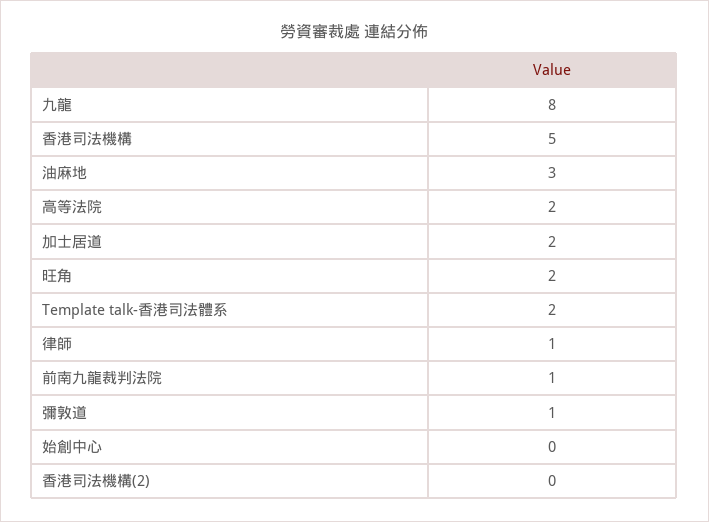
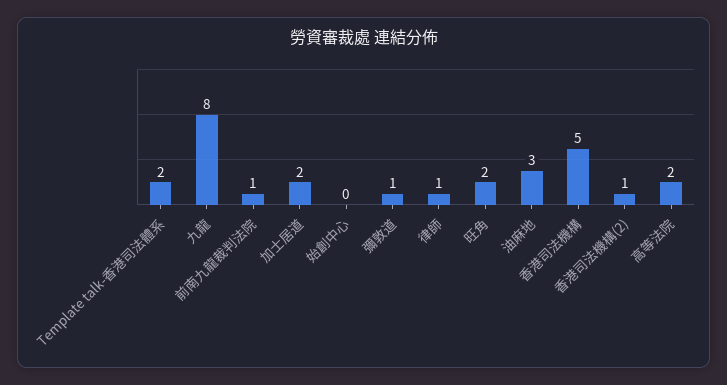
香港司法機構(2): 0 -> 1

